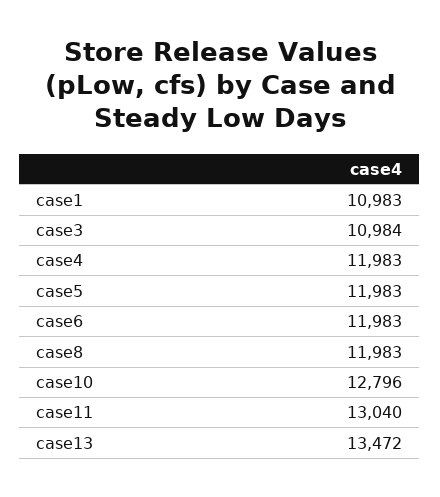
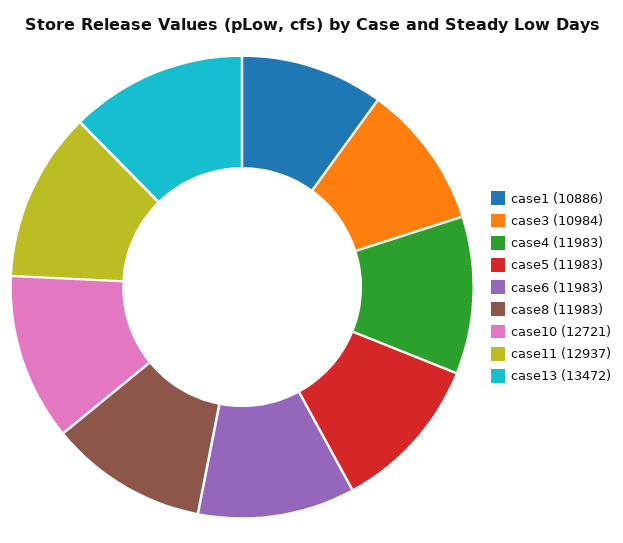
case1: 10983 -> 10886
case10: 12796 -> 12721
case11: 13040 -> 12937

